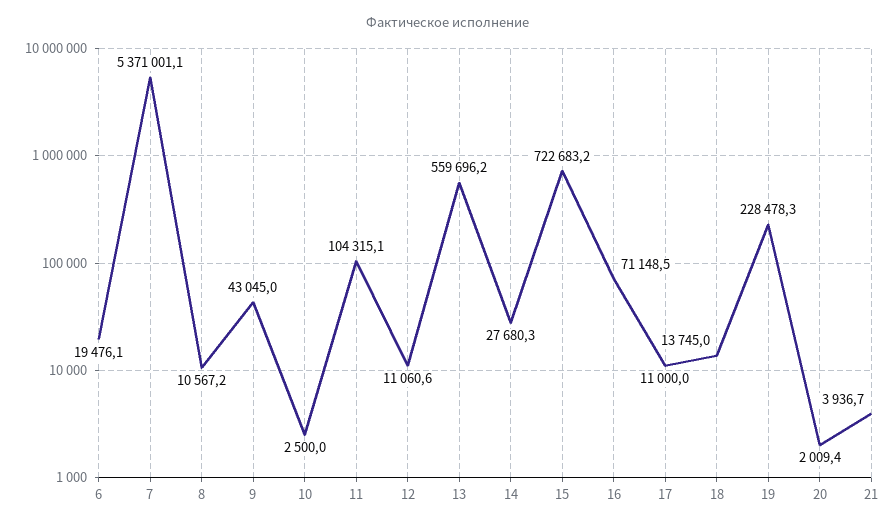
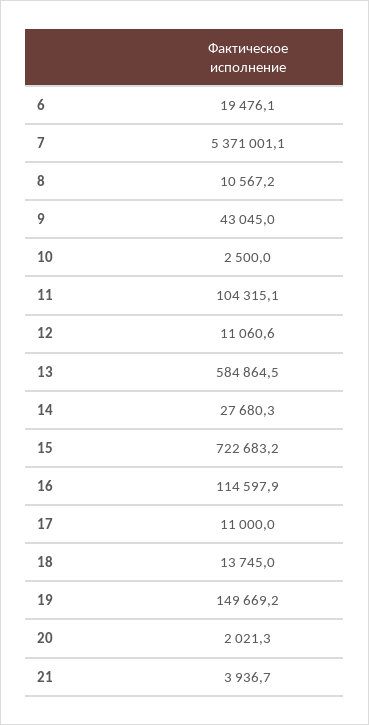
13: 559696.2 -> 584864.5
16: 71148.5 -> 114597.9
19: 228478.3 -> 149669.2
20: 2009.4 -> 2021.3

